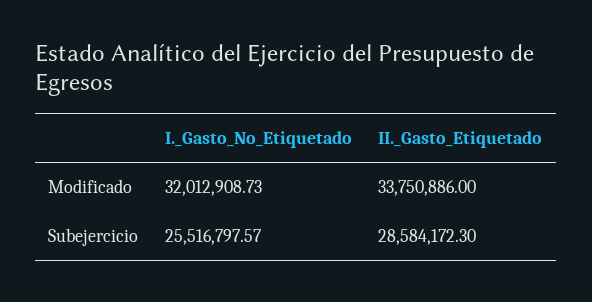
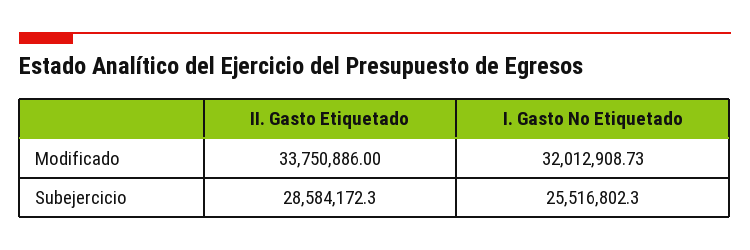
I._Gasto_No_Etiquetado, Subejercicio: 25516797.57 -> 25516802.3

